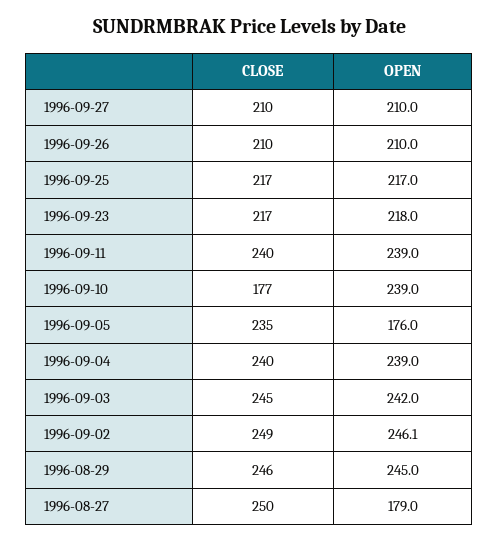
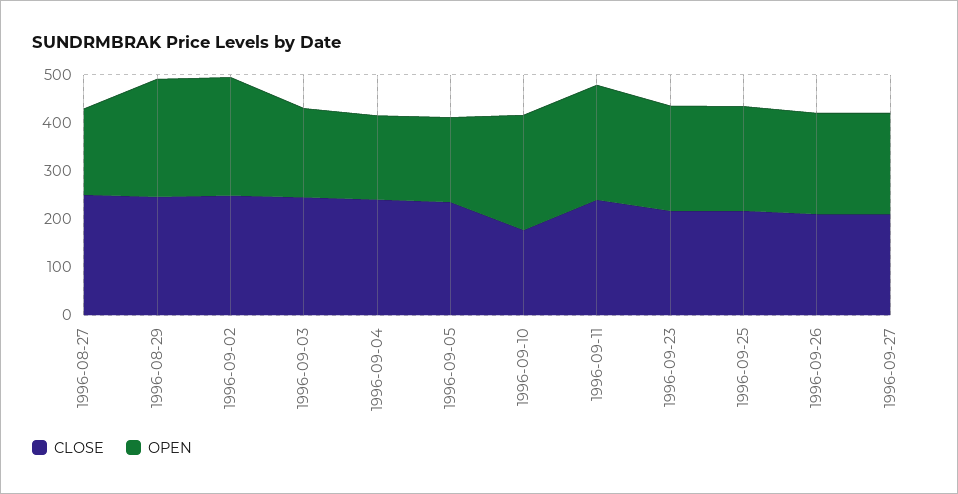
OPEN, 1996-09-04: 239 -> 180
OPEN, 1996-09-03: 242 -> 180

